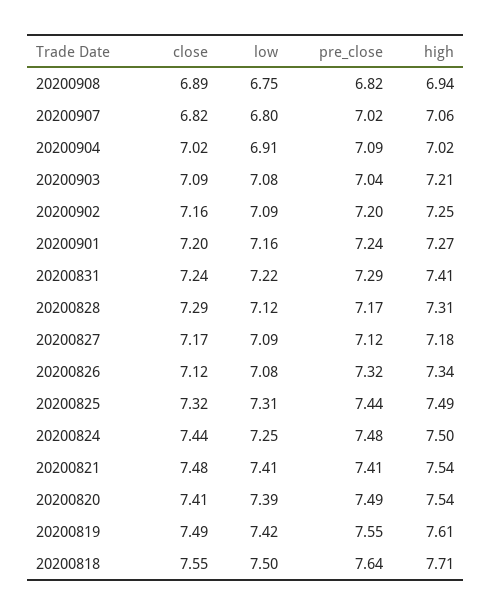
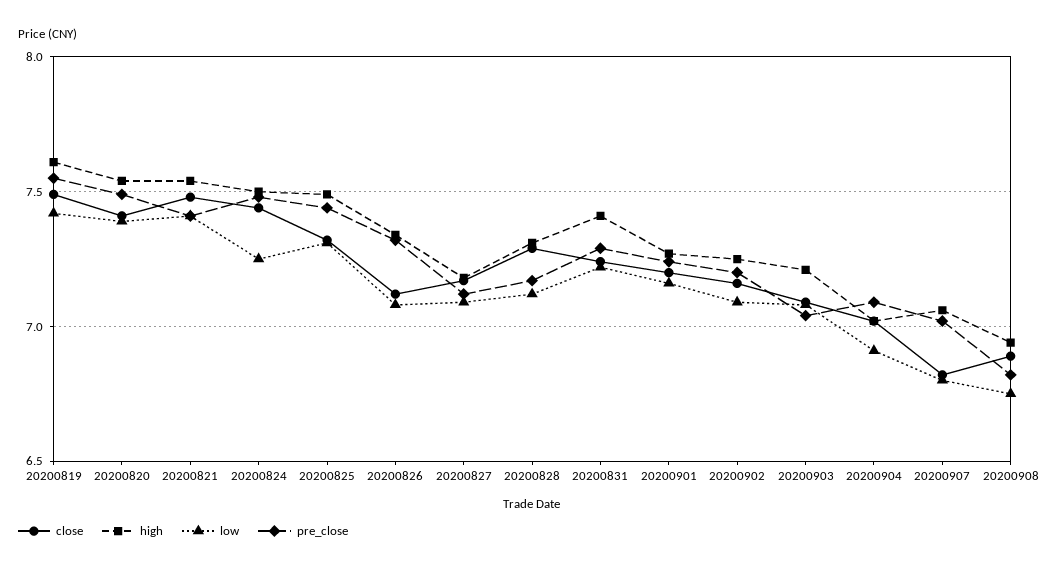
close, 20200818: 7.55 -> none
low, 20200818: 7.5 -> none
pre_close, 20200818: 7.64 -> none
high, 20200818: 7.71 -> none

